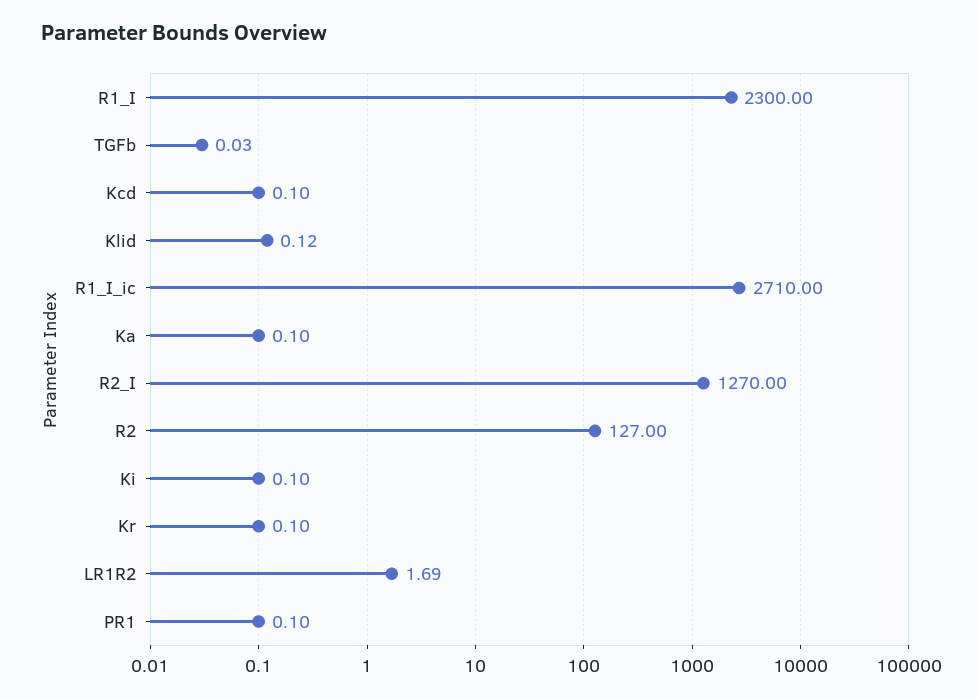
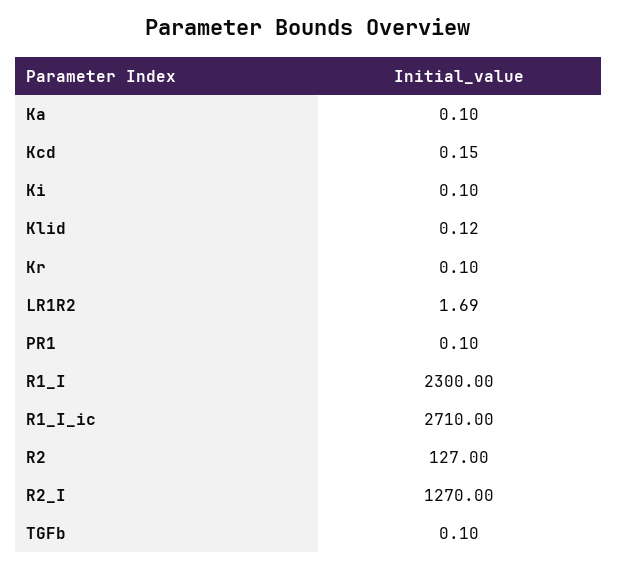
TGFb: 0.03 -> 0.1
Kcd: 0.1 -> 0.15

